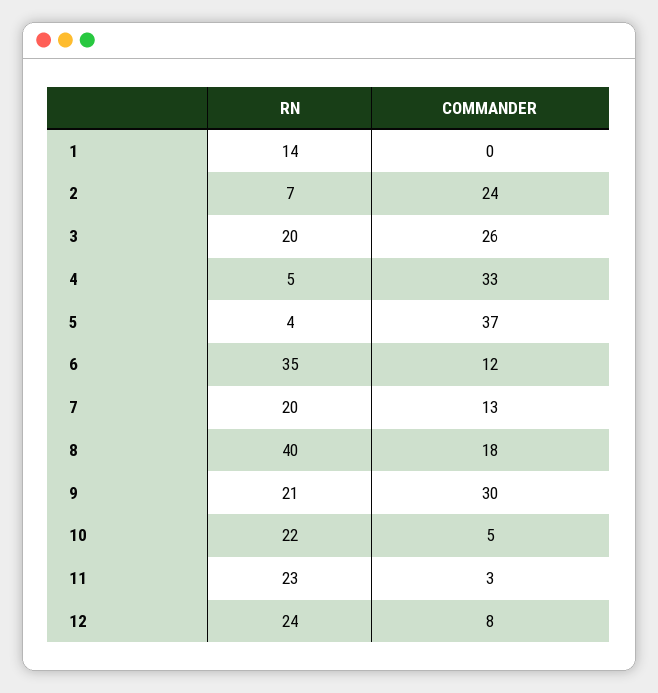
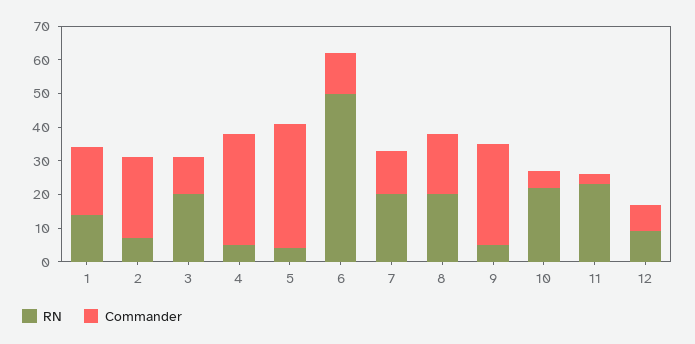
COMMANDER, 1: 0 -> 20
COMMANDER, 3: 26 -> 10
RN, 6: 35 -> 50
RN, 8: 40 -> 20
RN, 9: 21 -> 5
RN, 12: 24 -> 10

